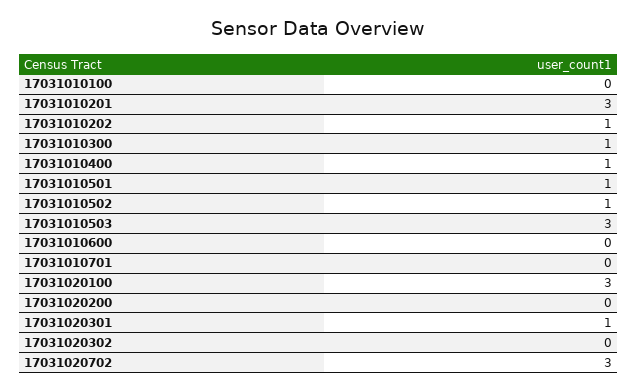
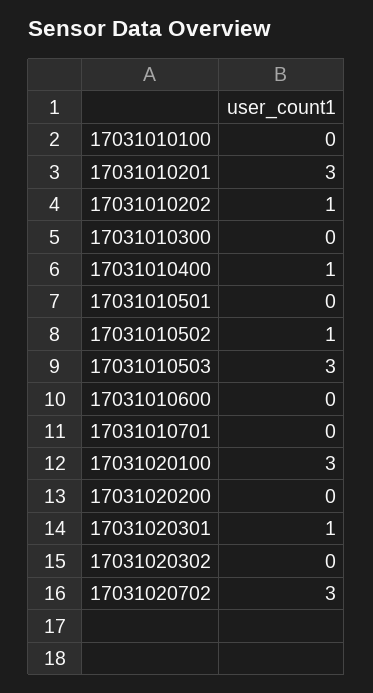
17031010300: 1 -> 0
17031010501: 1 -> 0

